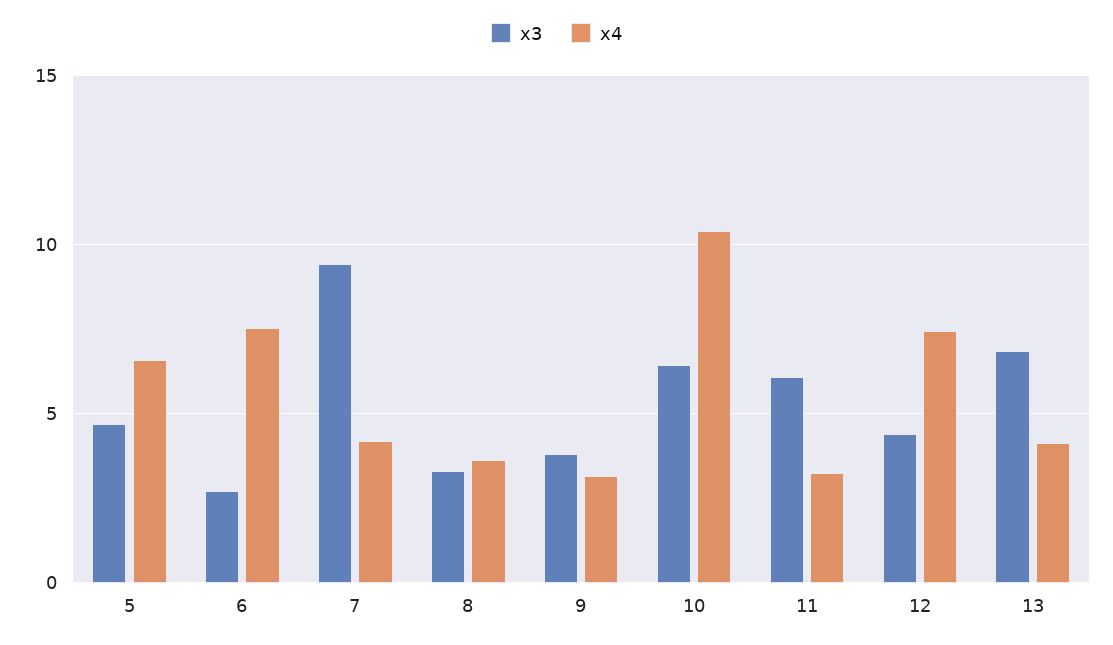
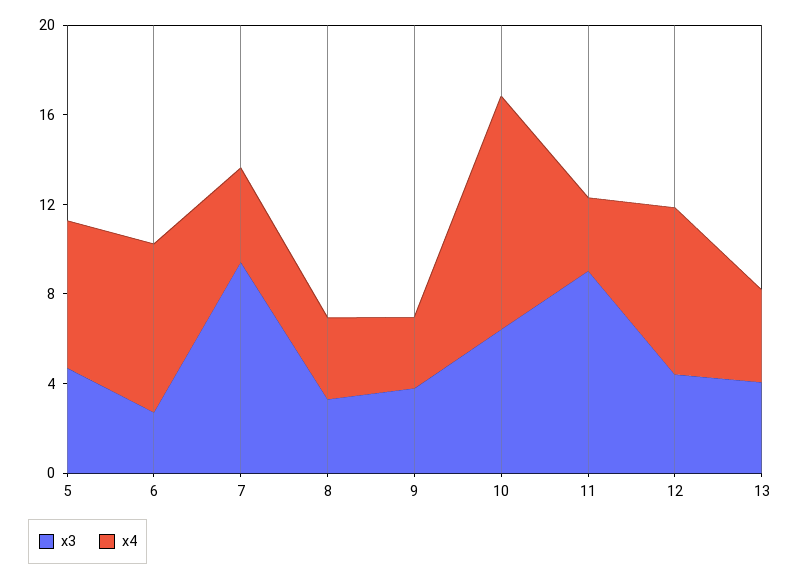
x3, 11: 6 -> 9
x3, 13: 7 -> 4

